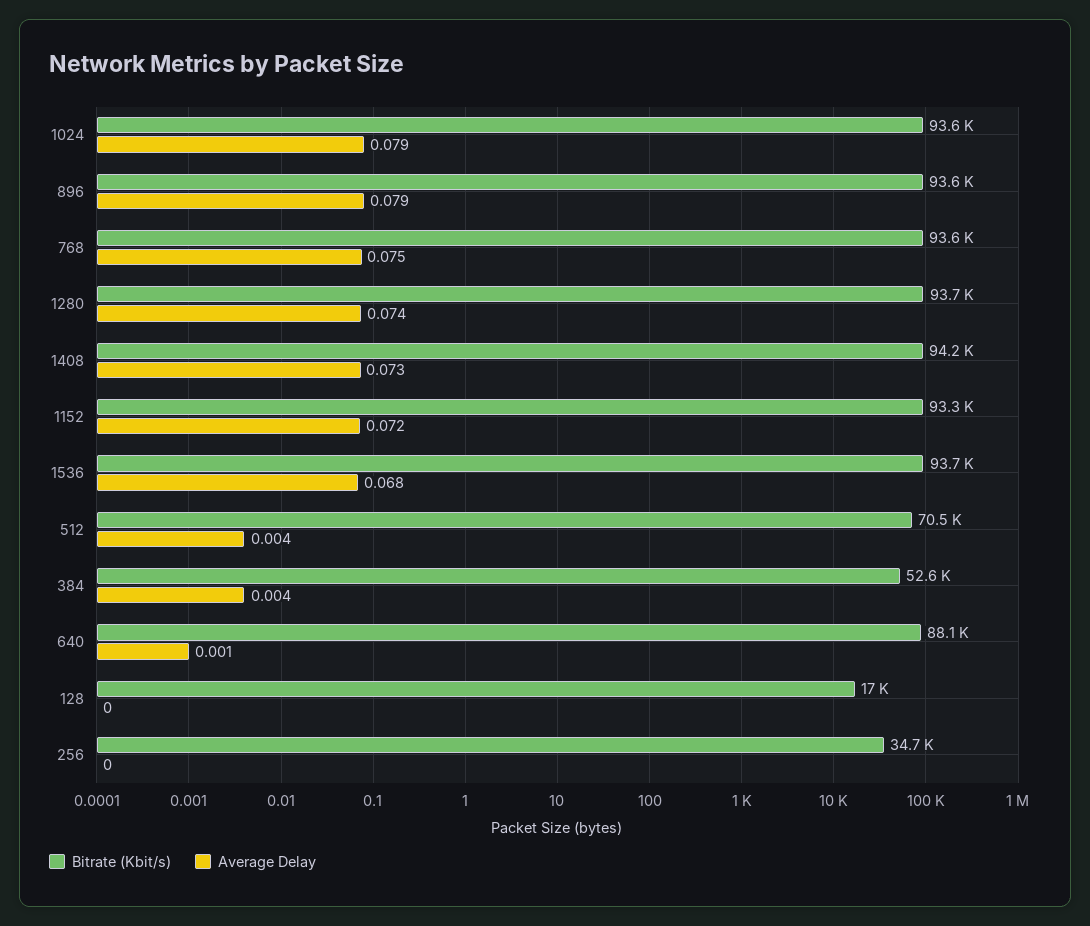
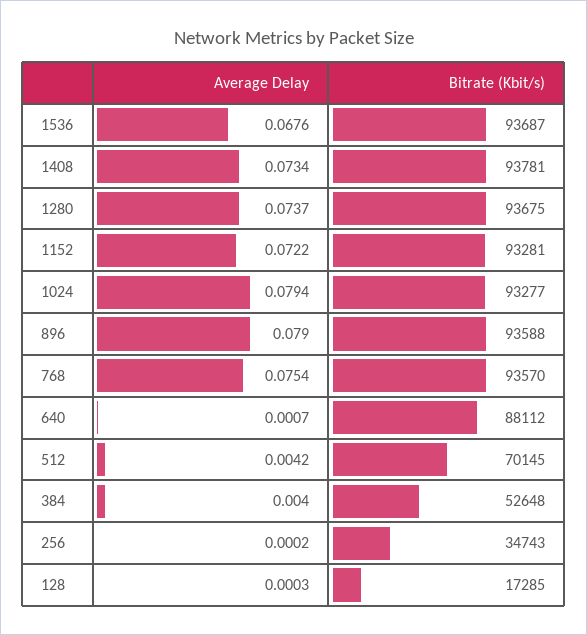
Bitrate (Kbit/s), 1024: 93600 -> 93277
Bitrate (Kbit/s), 1408: 94200 -> 93781
Bitrate (Kbit/s), 512: 70500 -> 70145
Bitrate (Kbit/s), 128: 17000 -> 17285

